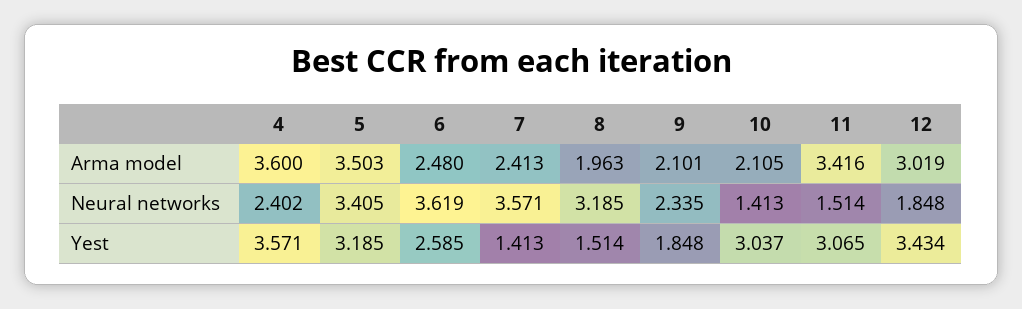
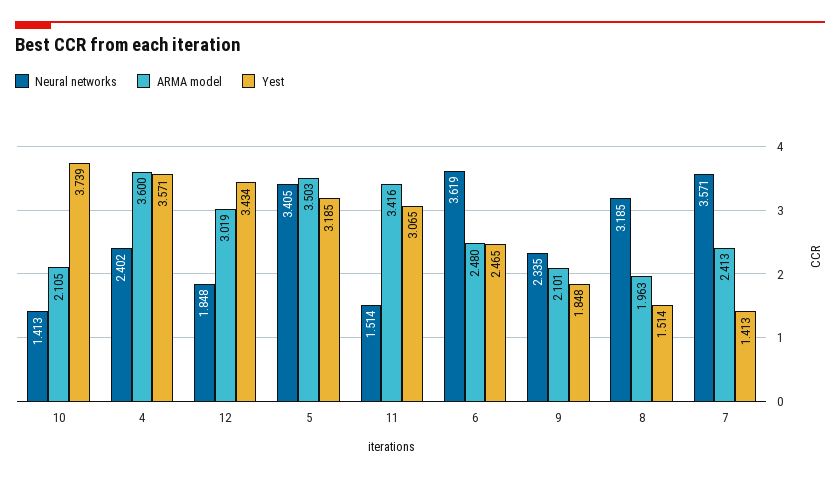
Yest, 6: 2.585 -> 2.465
Yest, 10: 3.037 -> 3.739

